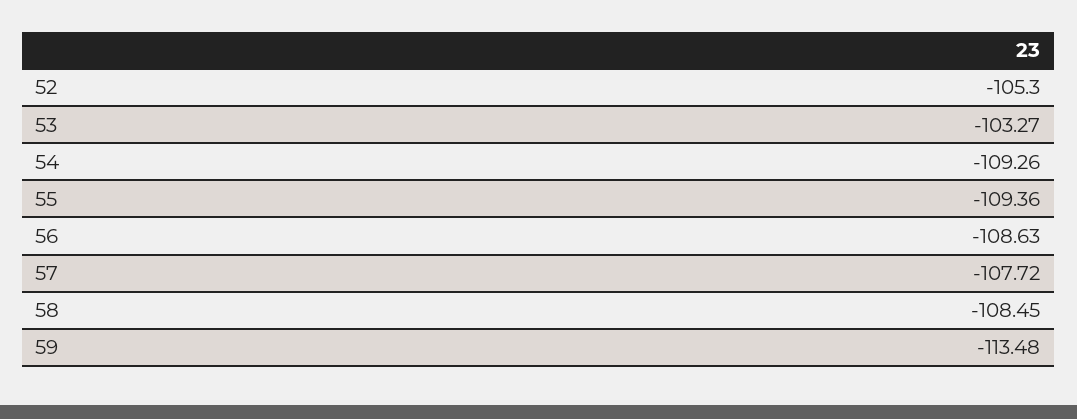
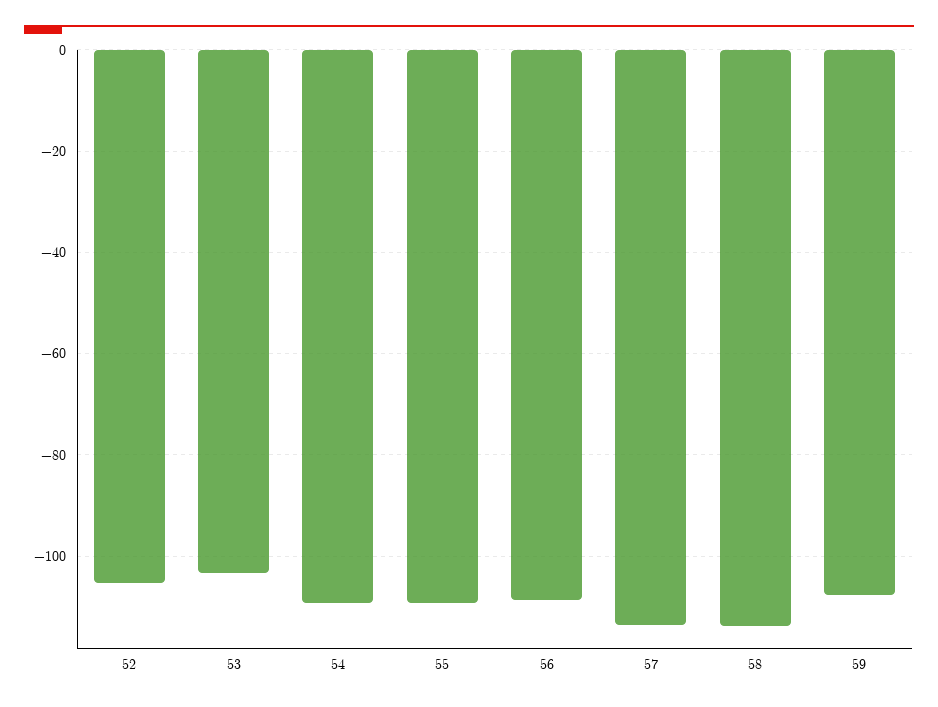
57: -107.72 -> -114
58: -108.45 -> -114
59: -113.48 -> -108

